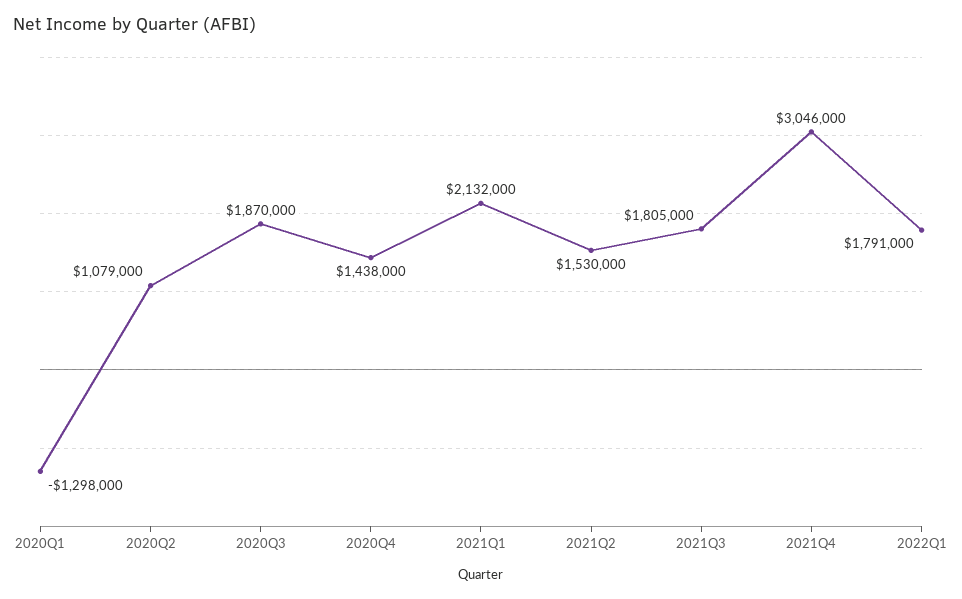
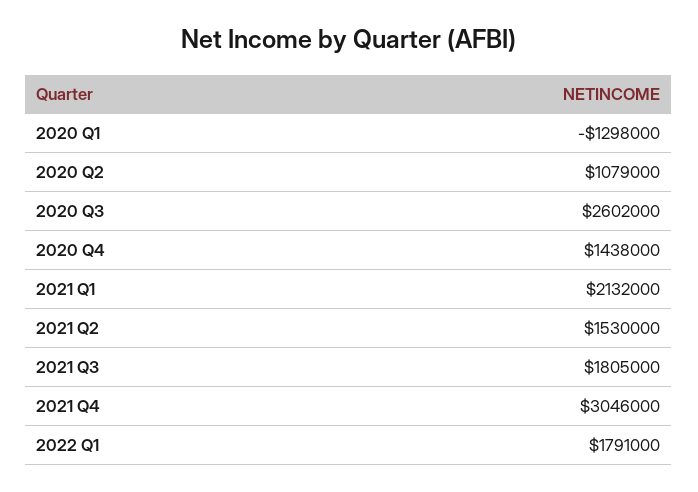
2020Q3: 1870000 -> 2602000

